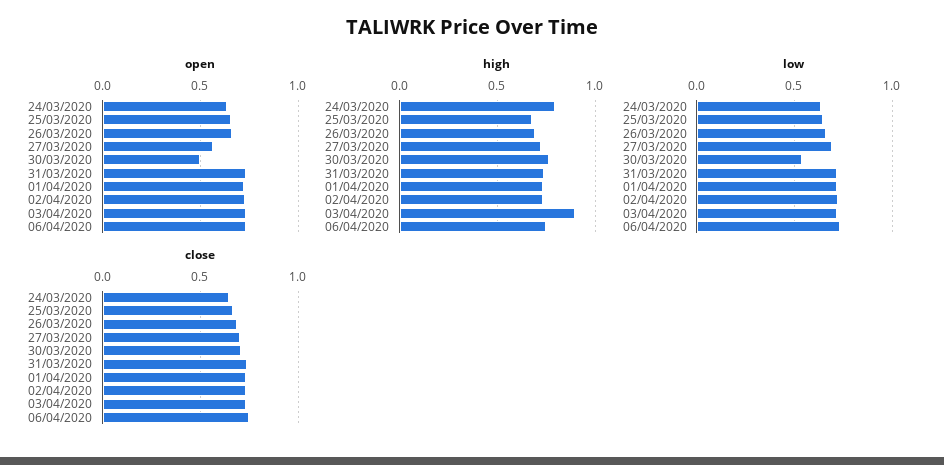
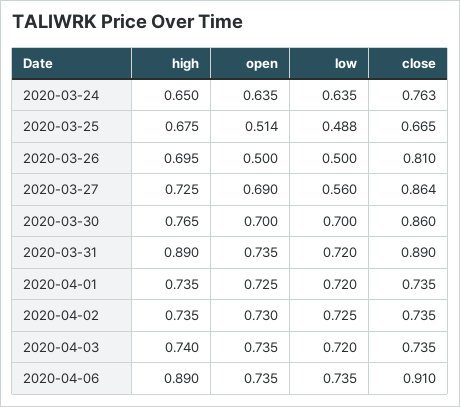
open, 25/03/2020: 0.65 -> 0.514
open, 26/03/2020: 0.65 -> 0.5
open, 27/03/2020: 0.55 -> 0.69
open, 30/03/2020: 0.5 -> 0.7
high, 24/03/2020: 0.8 -> 0.65
high, 31/03/2020: 0.75 -> 0.89
high, 03/04/2020: 0.9 -> 0.74
high, 06/04/2020: 0.75 -> 0.89
low, 25/03/2020: 0.65 -> 0.488
low, 26/03/2020: 0.65 -> 0.5
low, 27/03/2020: 0.7 -> 0.56
low, 30/03/2020: 0.55 -> 0.7
close, 24/03/2020: 0.65 -> 0.763
close, 26/03/2020: 0.7 -> 0.81
close, 27/03/2020: 0.7 -> 0.864
close, 30/03/2020: 0.7 -> 0.86
close, 31/03/2020: 0.75 -> 0.89
close, 06/04/2020: 0.75 -> 0.91

